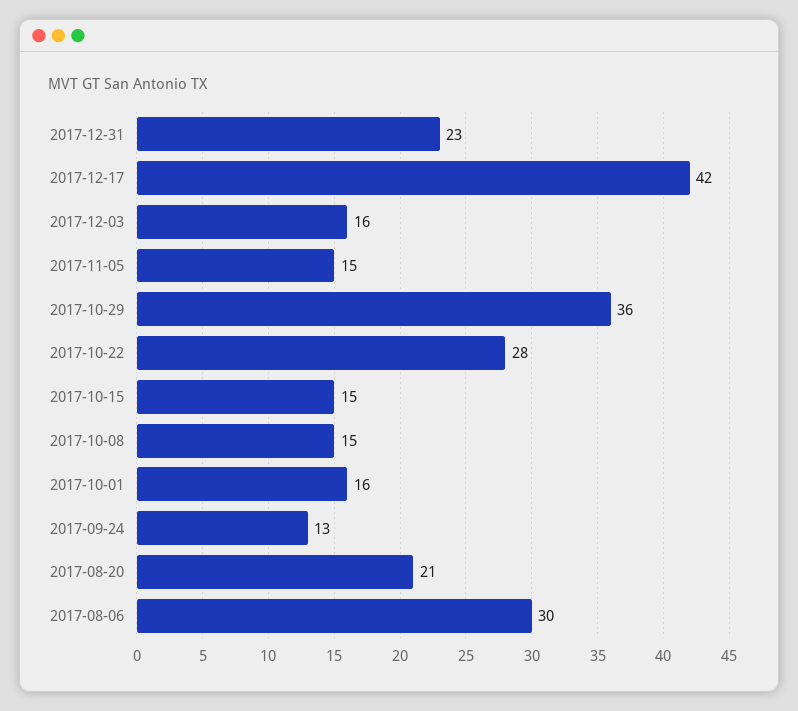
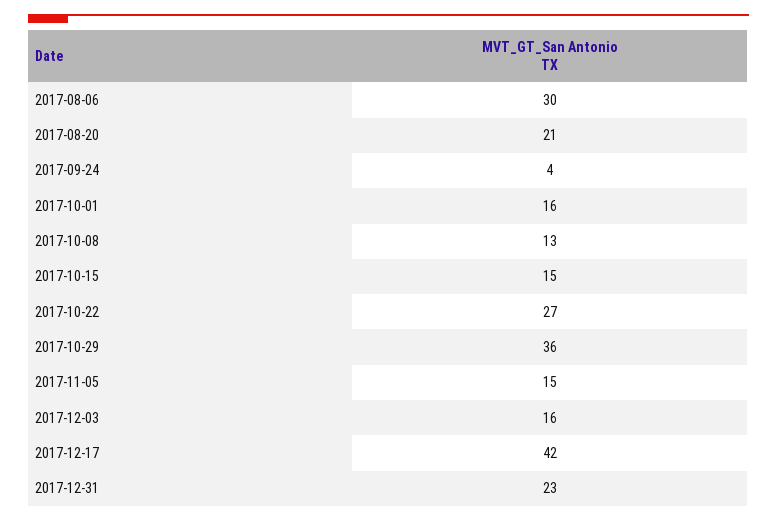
2017-10-22: 28 -> 27
2017-10-08: 15 -> 13
2017-09-24: 13 -> 4

